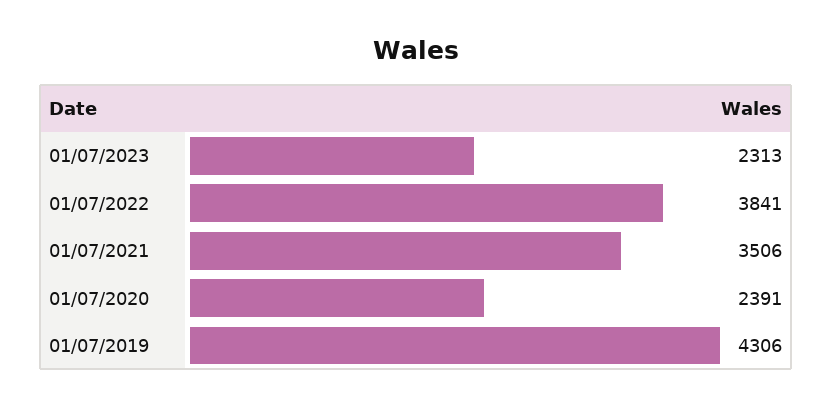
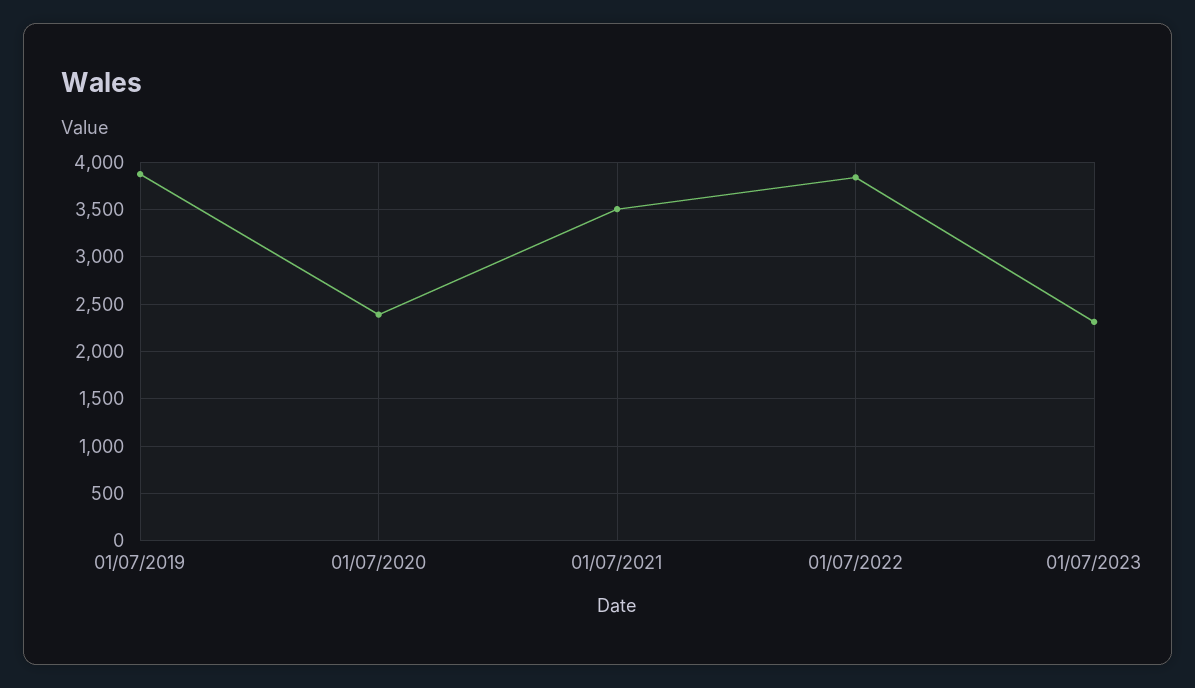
01/07/2019: 4306 -> 3900

